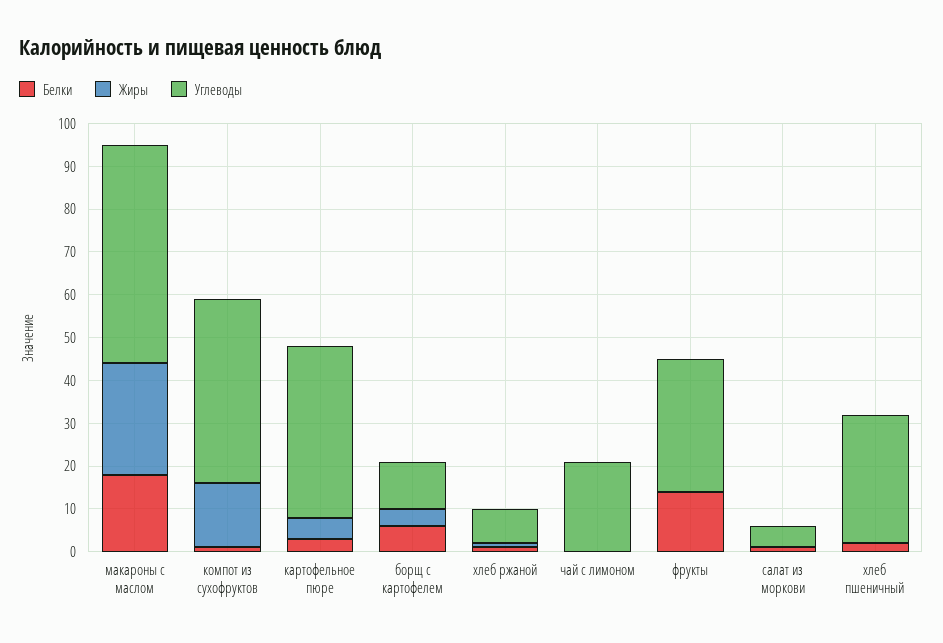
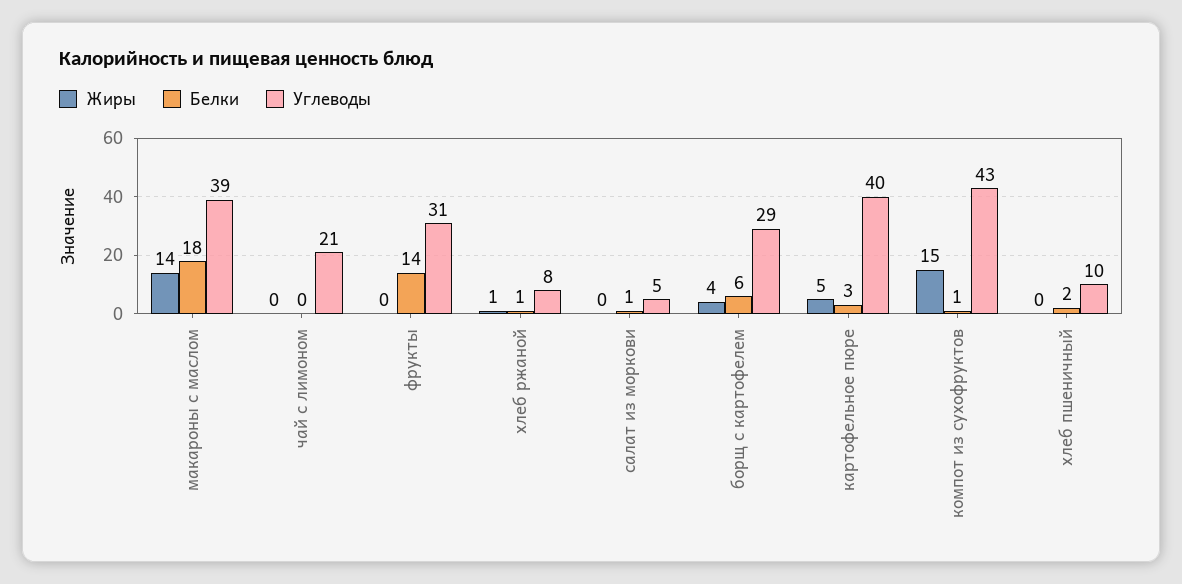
Жиры, макароны с маслом: 25 -> 14
Углеводы, макароны с маслом: 50 -> 39
Углеводы, борщ с картофелем: 10 -> 29
Углеводы, хлеб пшеничный: 30 -> 10

